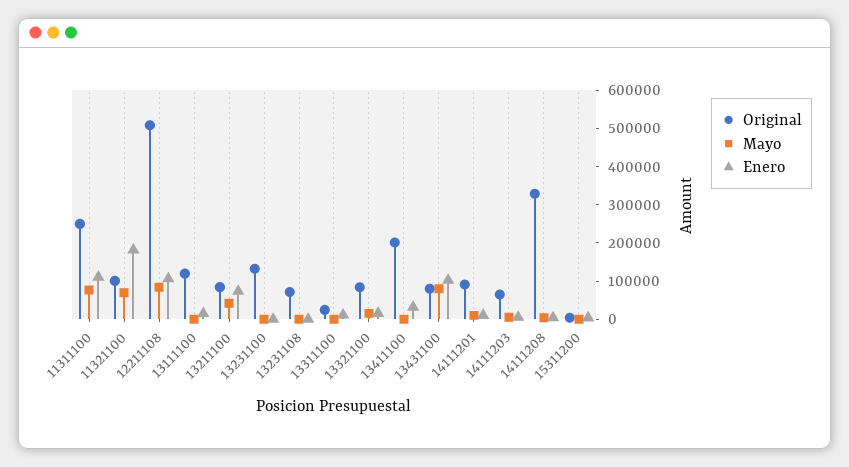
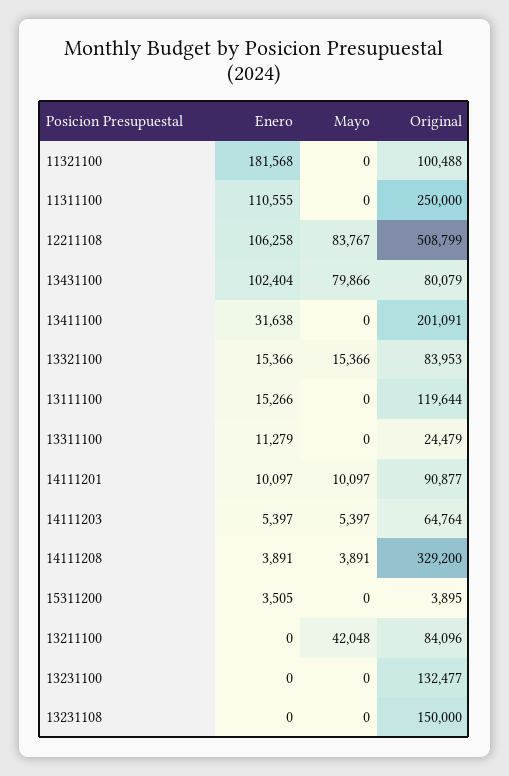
Mayo, 11311100: 75000 -> 0
Mayo, 11321100: 75000 -> 0
Enero, 13211100: 75000 -> 0
Original, 13231108: 75000 -> 150000

